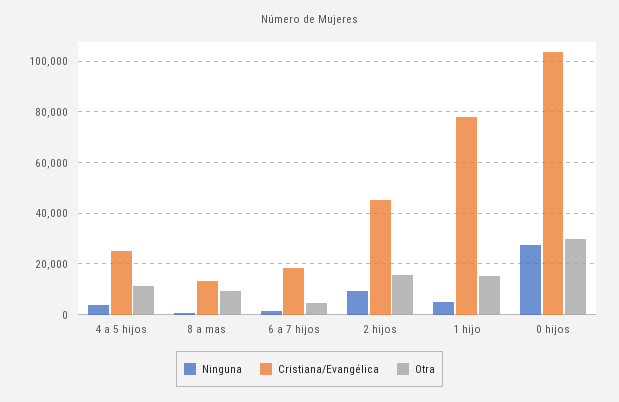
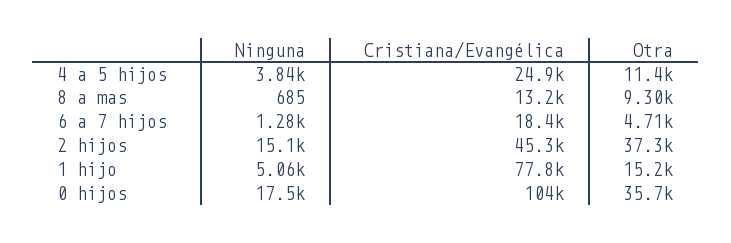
Ninguna, 2 hijos: 10000 -> 15100
Otra, 2 hijos: 15000 -> 37300
Ninguna, 0 hijos: 27500 -> 17500
Otra, 0 hijos: 30000 -> 35700

